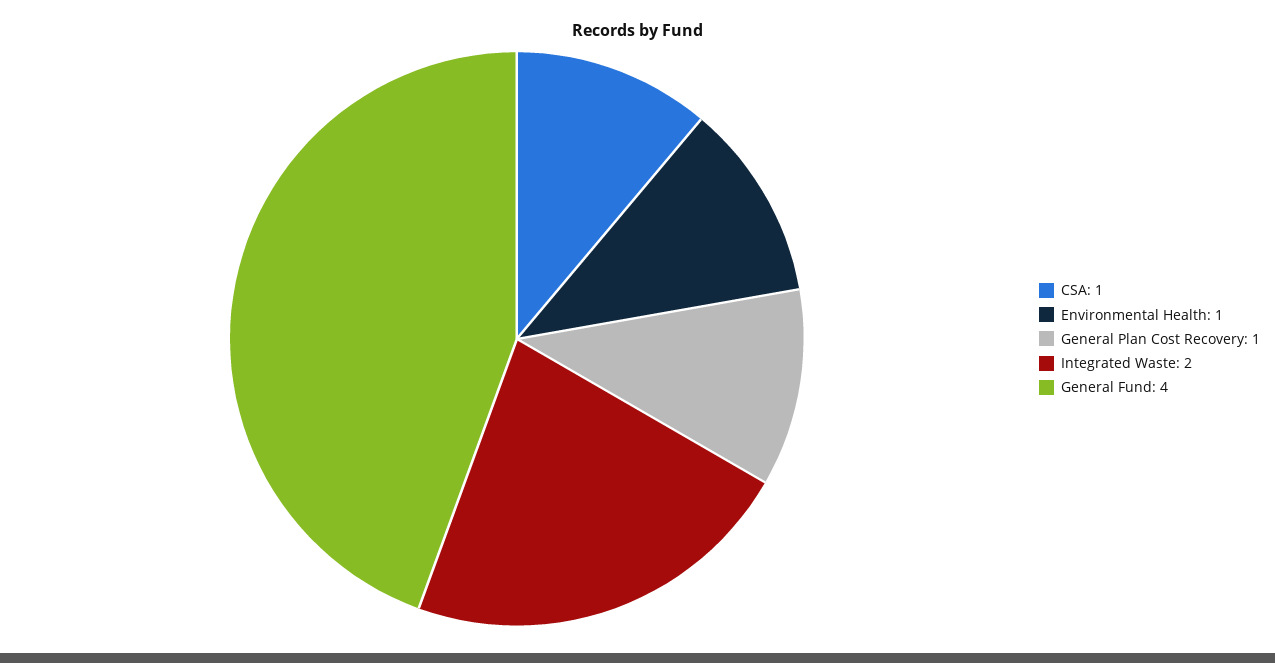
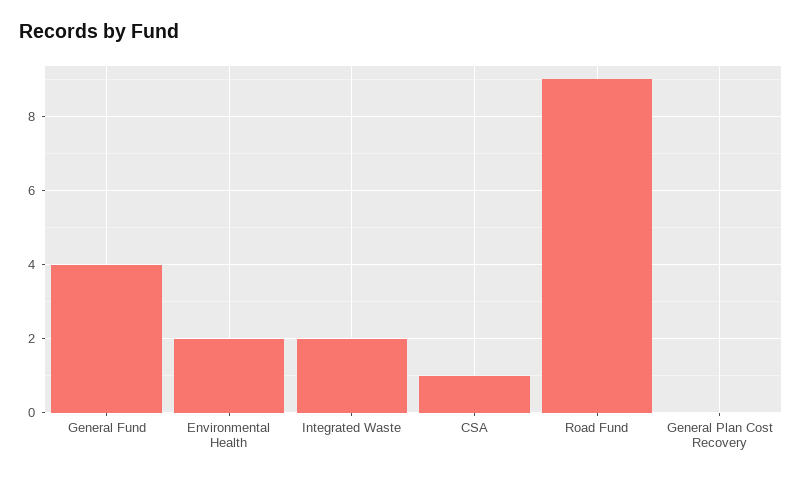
Environmental Health: 1 -> 2
General Plan Cost Recovery: 1 -> 0
Road Fund: none -> 9

